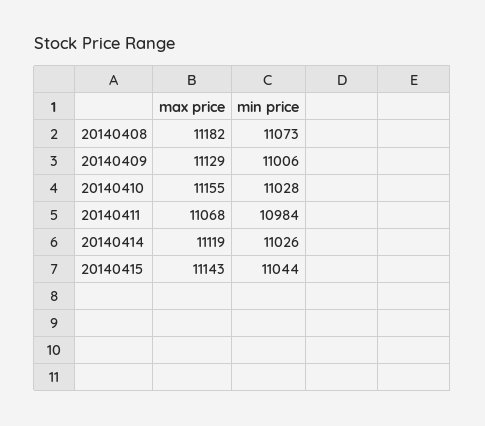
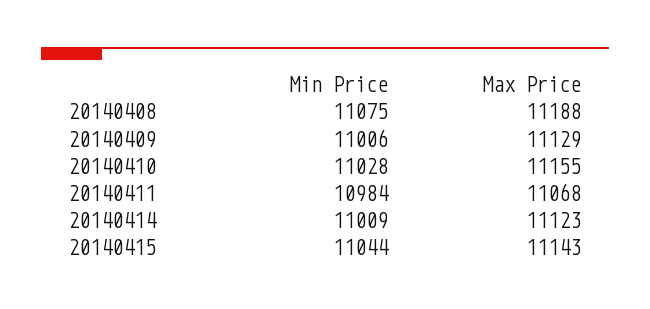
max price, 20140408: 11182 -> 11188
min price, 20140408: 11073 -> 11075
max price, 20140414: 11119 -> 11123
min price, 20140414: 11026 -> 11009

